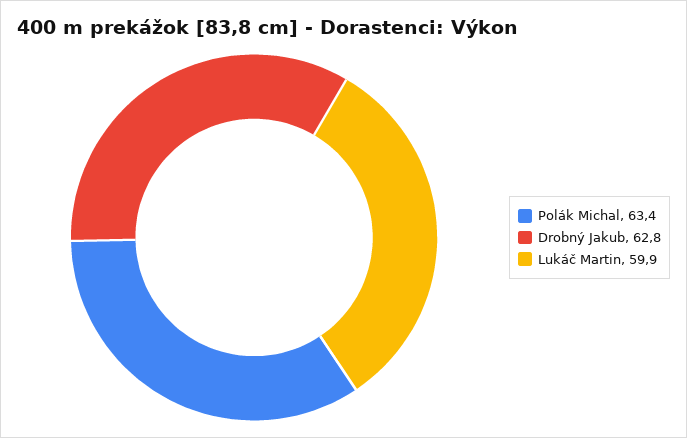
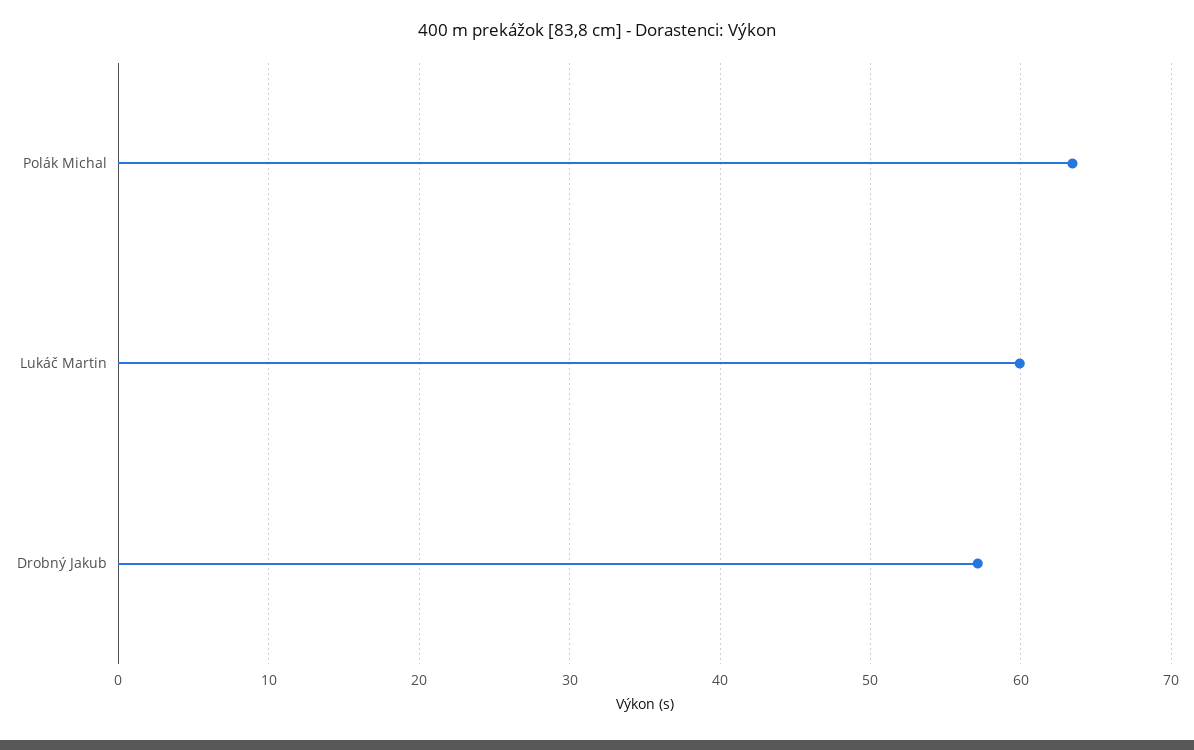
Drobný Jakub: 62.8 -> 57

